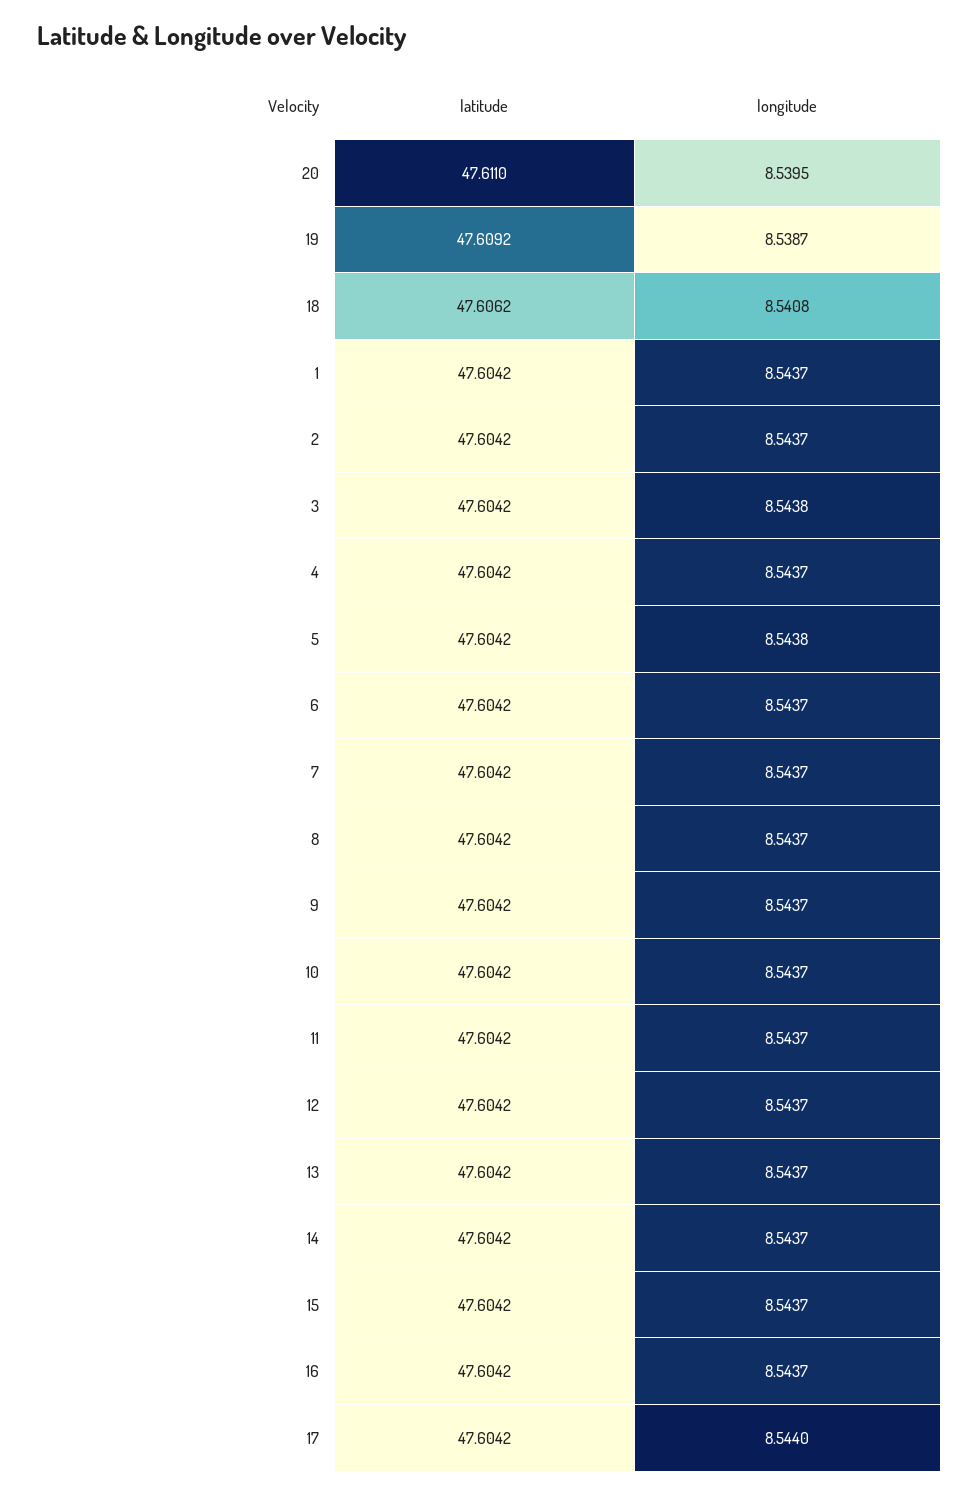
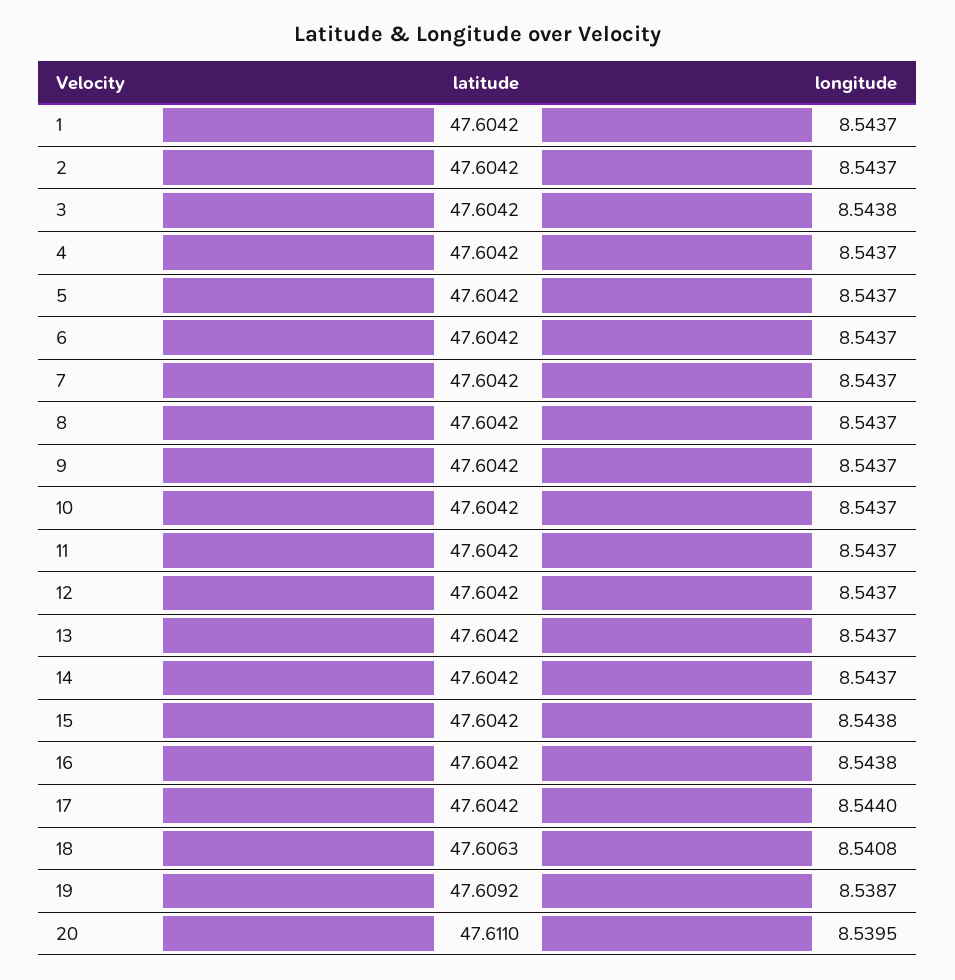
latitude, 18: 47.6062 -> 47.6063
longitude, 5: 8.5438 -> 8.5437
longitude, 15: 8.5437 -> 8.5438
longitude, 16: 8.5437 -> 8.5438

